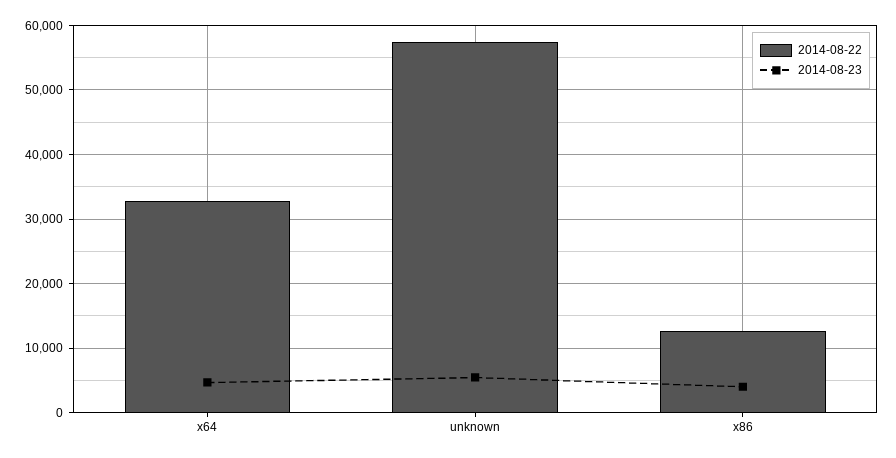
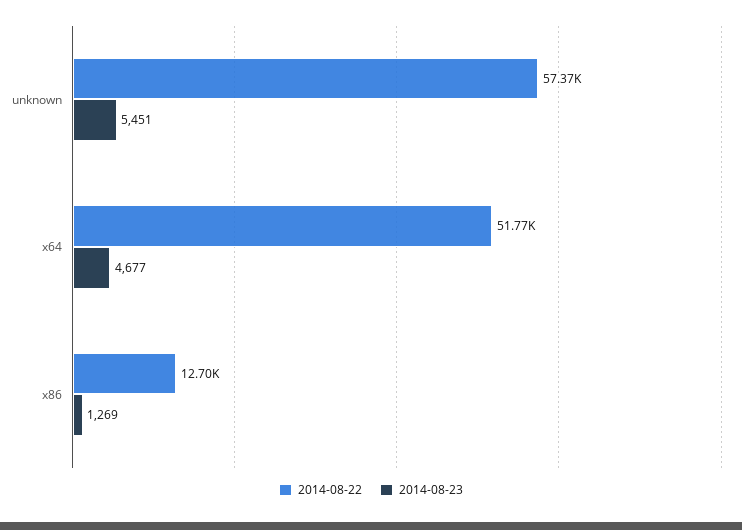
2014-08-22, x64: 33000 -> 51770
2014-08-23, x86: 4000 -> 1269

